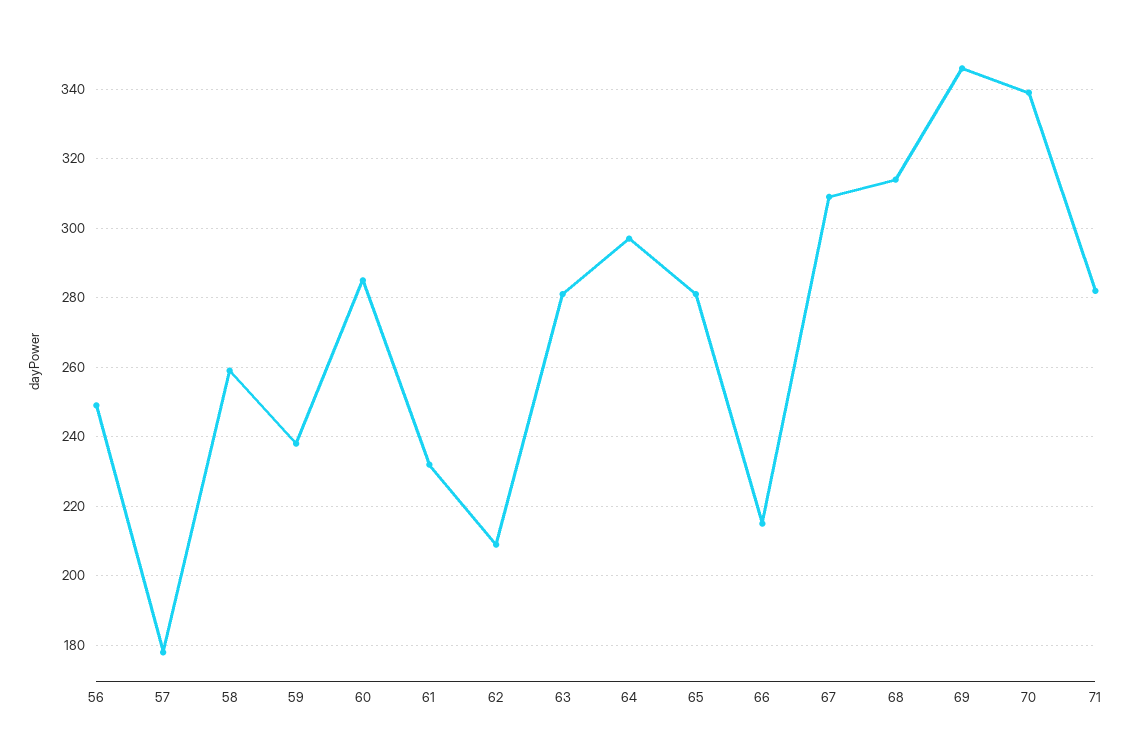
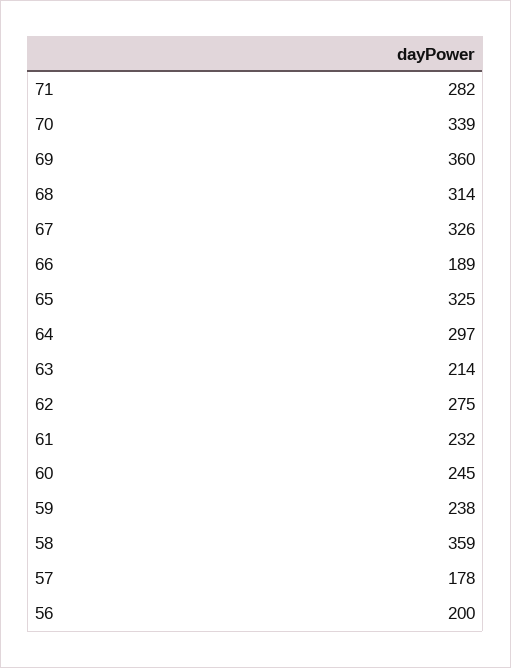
56: 250 -> 200
58: 260 -> 359
60: 285 -> 245
62: 210 -> 275
63: 280 -> 214
65: 280 -> 325
66: 215 -> 189
67: 310 -> 326
69: 345 -> 360

